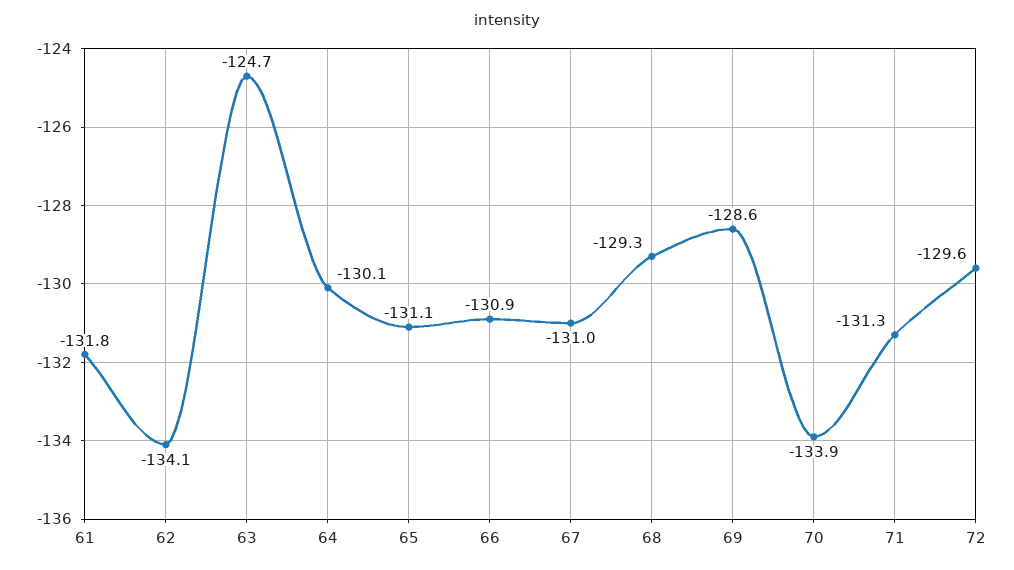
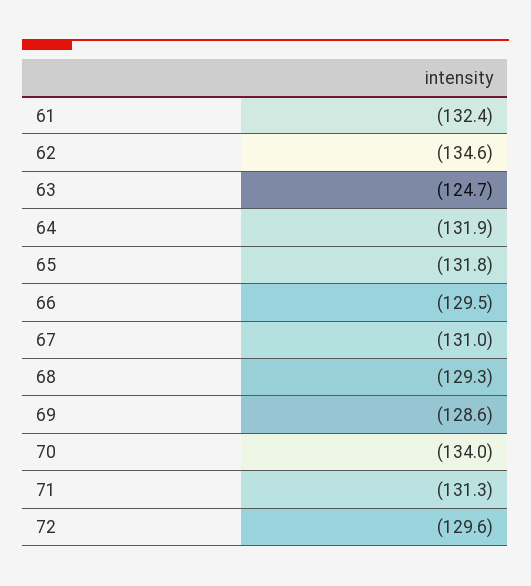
61: -131.8 -> -132.4
62: -134.1 -> -134.6
64: -130.1 -> -131.9
65: -131.1 -> -131.8
66: -130.9 -> -129.5
70: -133.9 -> -134

